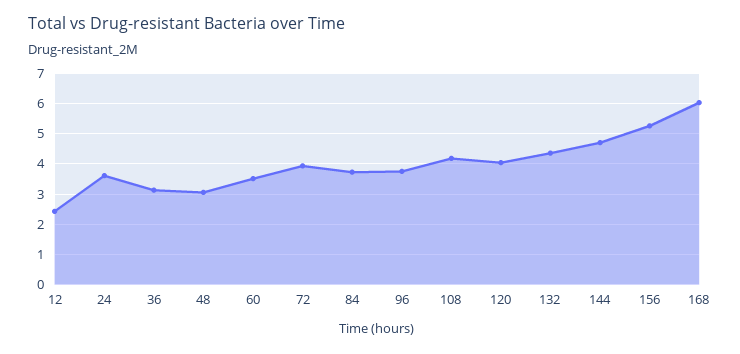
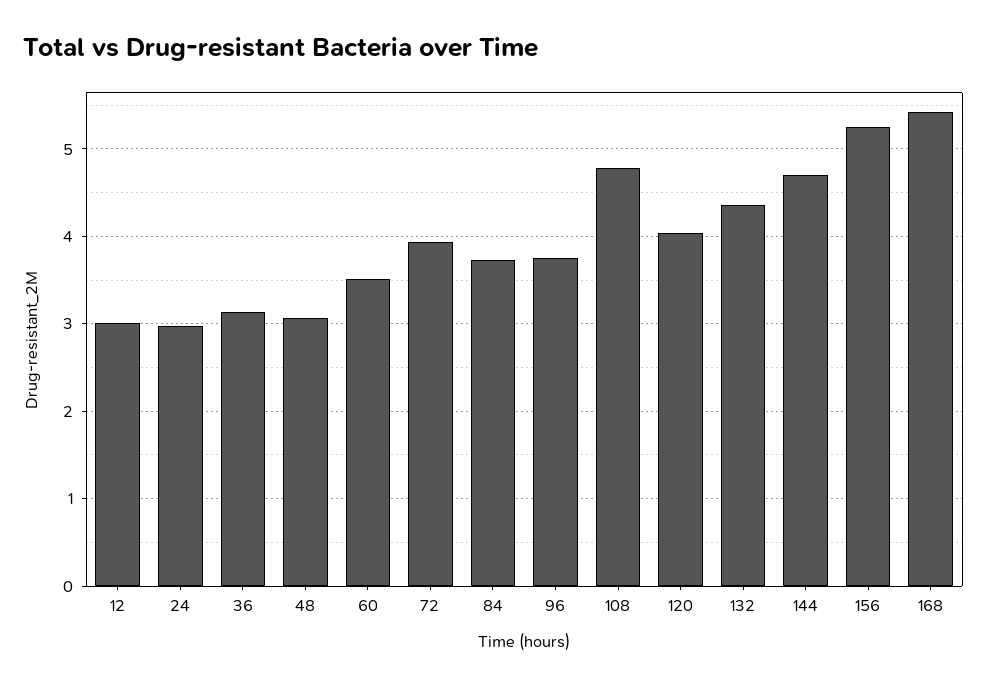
12: 2.4 -> 3
24: 3.6 -> 3
108: 4.2 -> 4.8
168: 6 -> 5.4

